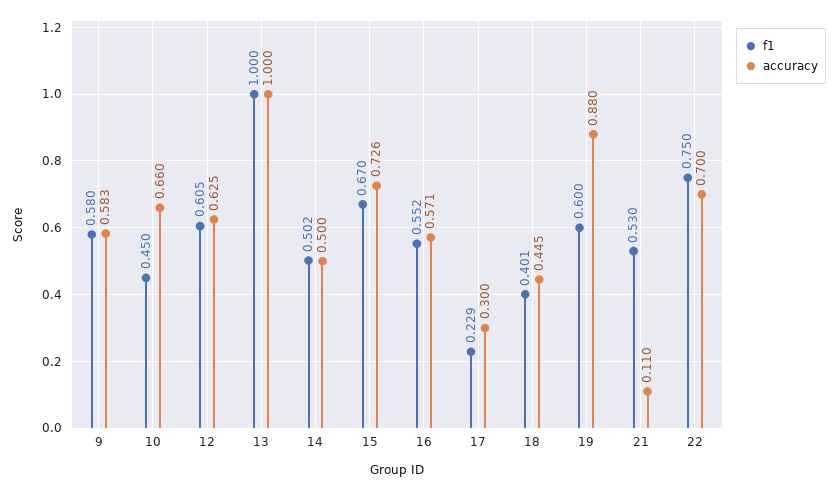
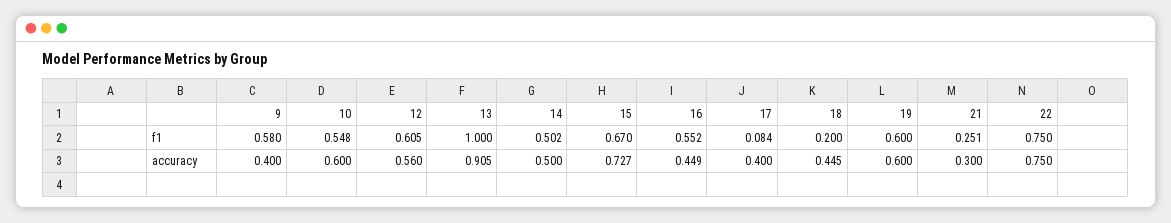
accuracy, 9: 0.583 -> 0.4
f1, 10: 0.45 -> 0.548
accuracy, 10: 0.66 -> 0.6
accuracy, 12: 0.625 -> 0.56
accuracy, 13: 1 -> 0.905
accuracy, 15: 0.726 -> 0.727
accuracy, 16: 0.571 -> 0.449
f1, 17: 0.229 -> 0.084
accuracy, 17: 0.3 -> 0.4
f1, 18: 0.401 -> 0.2
accuracy, 19: 0.88 -> 0.6
f1, 21: 0.53 -> 0.251
accuracy, 21: 0.11 -> 0.3
accuracy, 22: 0.7 -> 0.75

